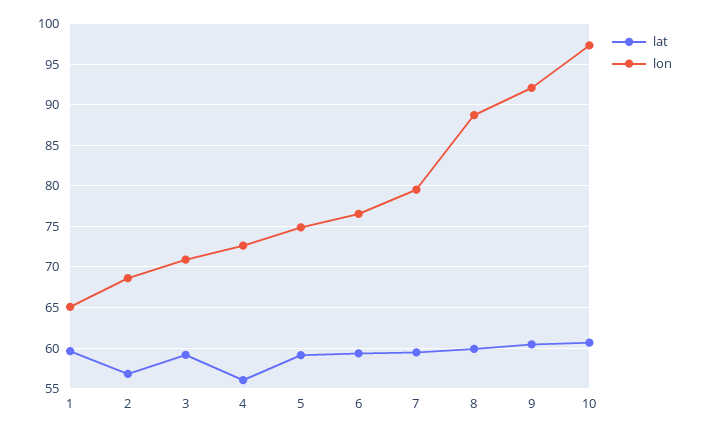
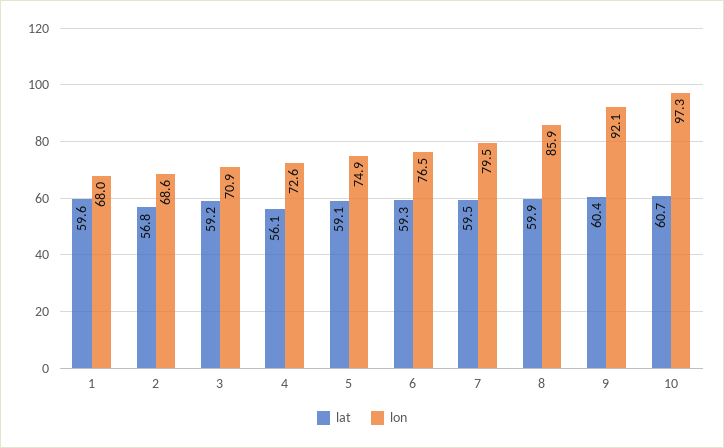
lon, 1: 65 -> 68
lon, 8: 89 -> 85.9

